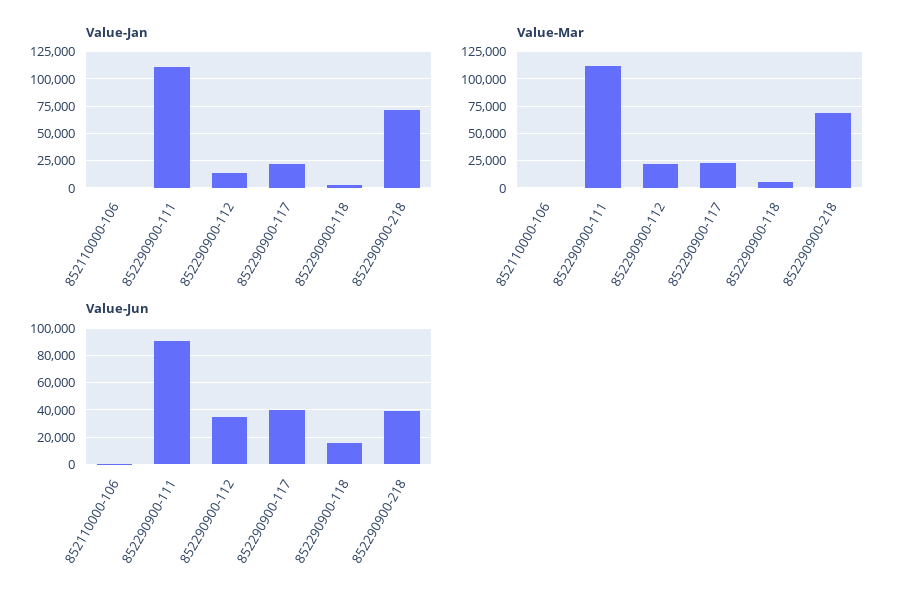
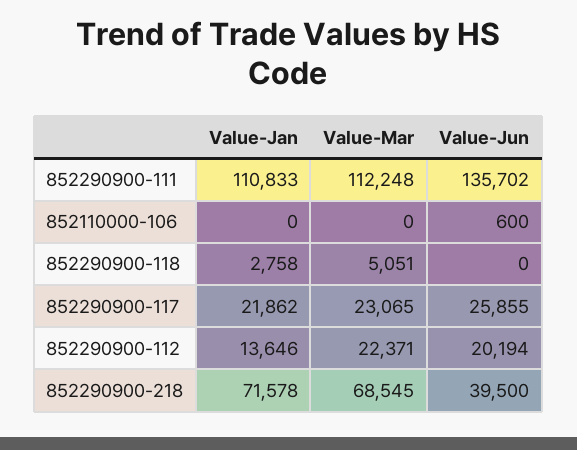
Value-Jun, 852290900-111: 90000 -> 135702
Value-Jun, 852290900-112: 35000 -> 20194
Value-Jun, 852290900-117: 40000 -> 25855
Value-Jun, 852290900-118: 15000 -> 0

